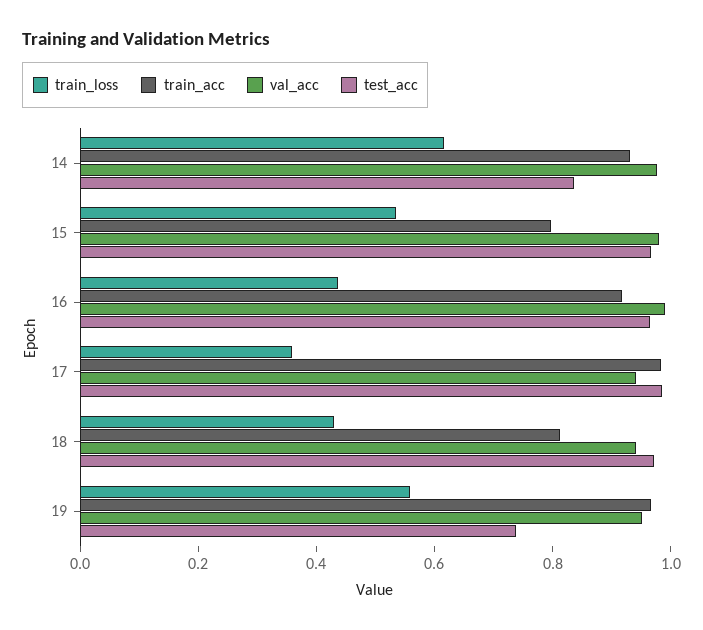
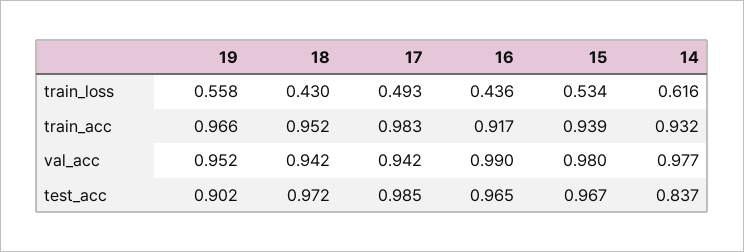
train_acc, 15: 0.8 -> 0.939
train_loss, 17: 0.35 -> 0.493
train_acc, 18: 0.8 -> 0.952
test_acc, 19: 0.75 -> 0.902

